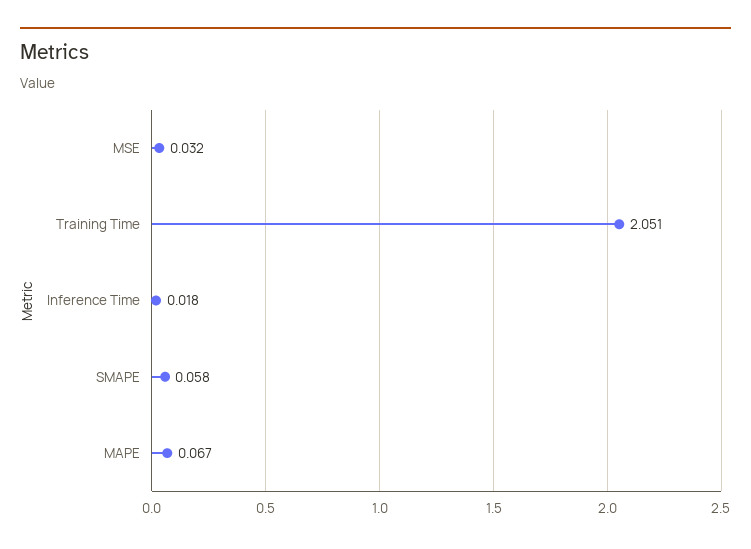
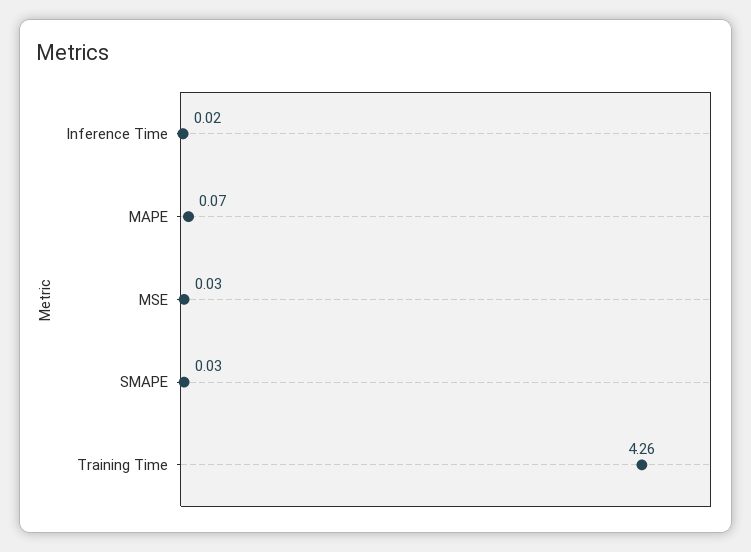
Training Time: 2.051 -> 4.26
SMAPE: 0.058 -> 0.03

